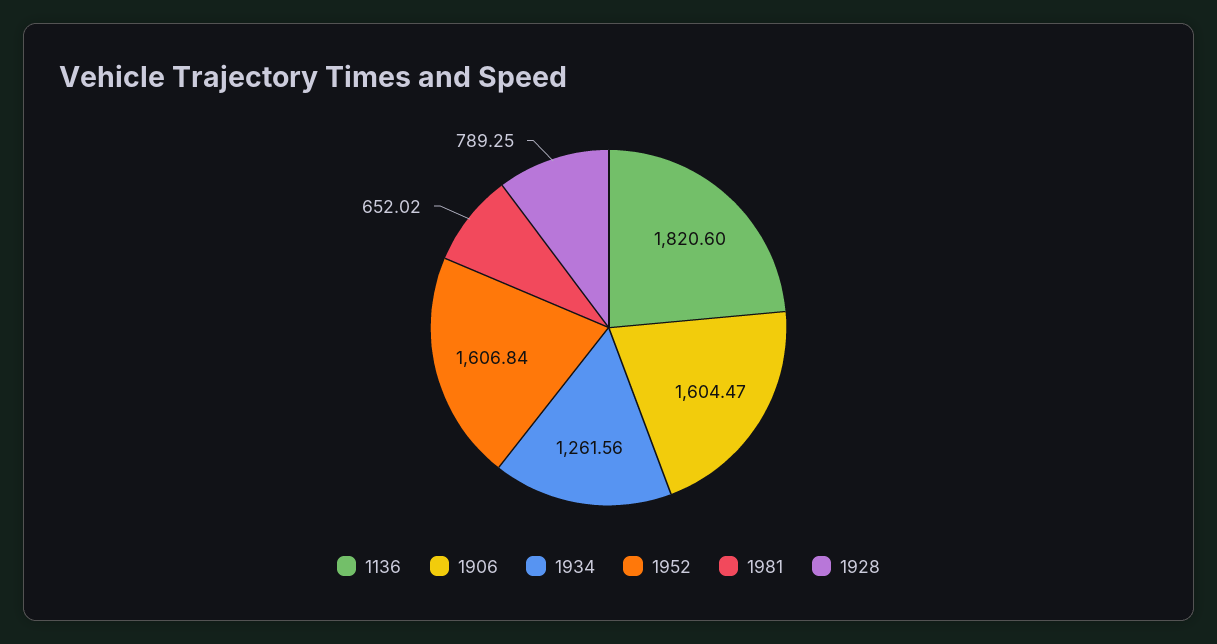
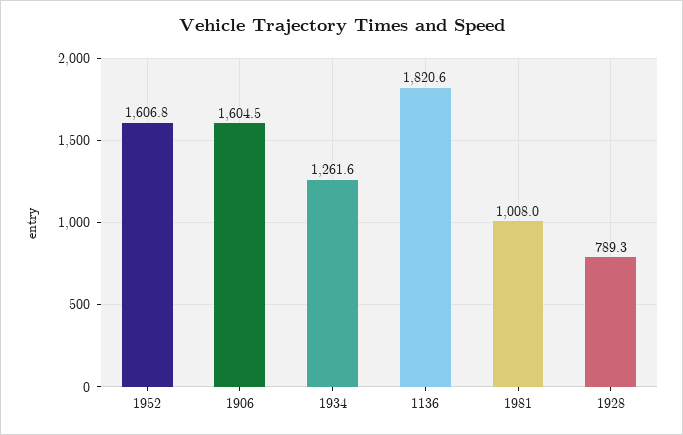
1981: 652.02 -> 1008

